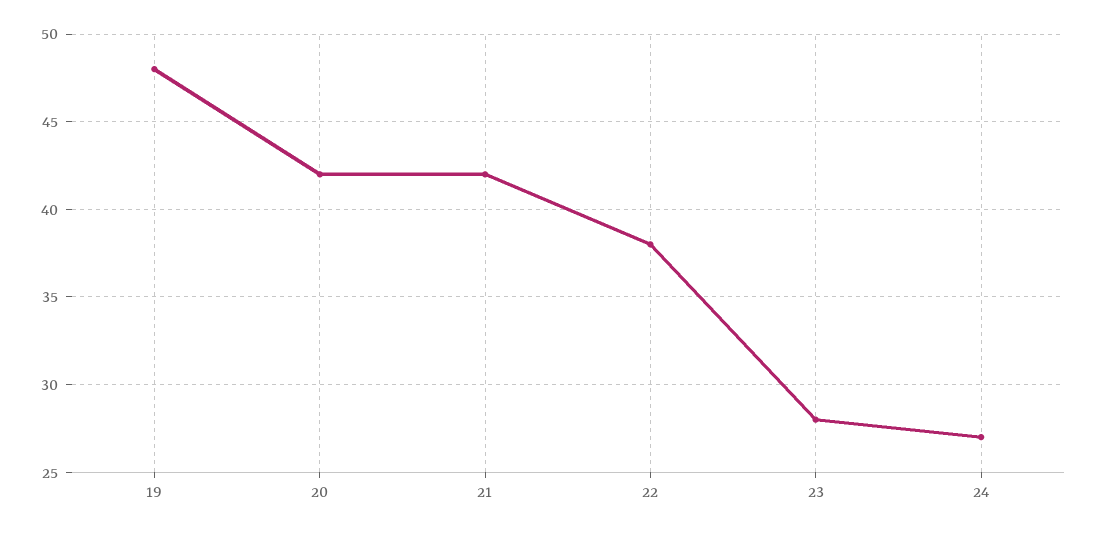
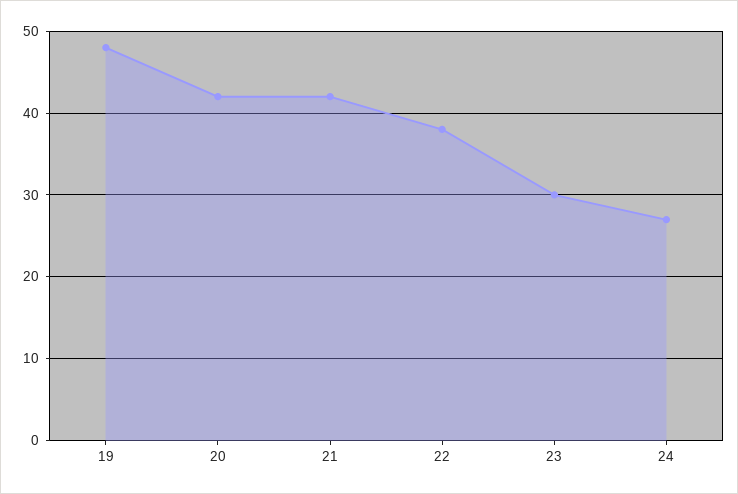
23: 28 -> 30

